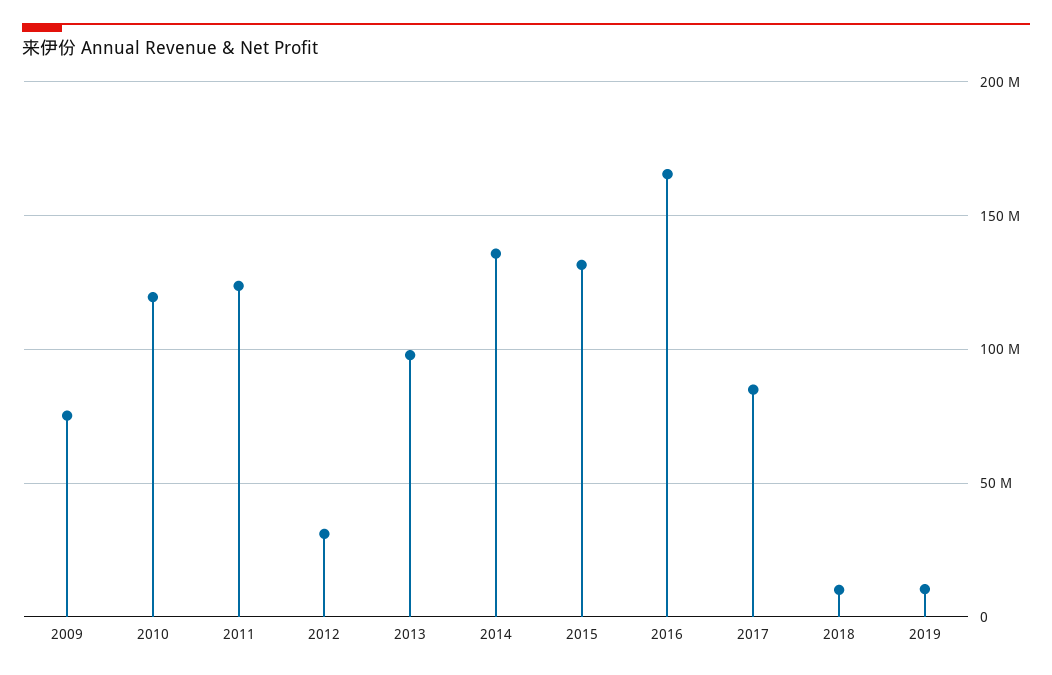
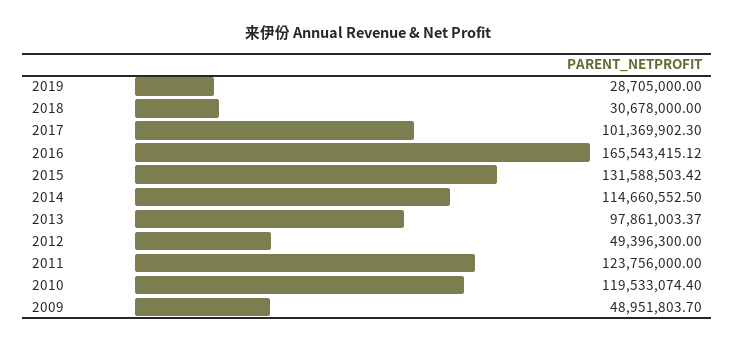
2009: 75000000 -> 48951803.7
2012: 30000000 -> 49396300
2014: 135000000 -> 114660552.5
2017: 85000000 -> 101369902.3
2018: 10000000 -> 30678000
2019: 10000000 -> 28705000

